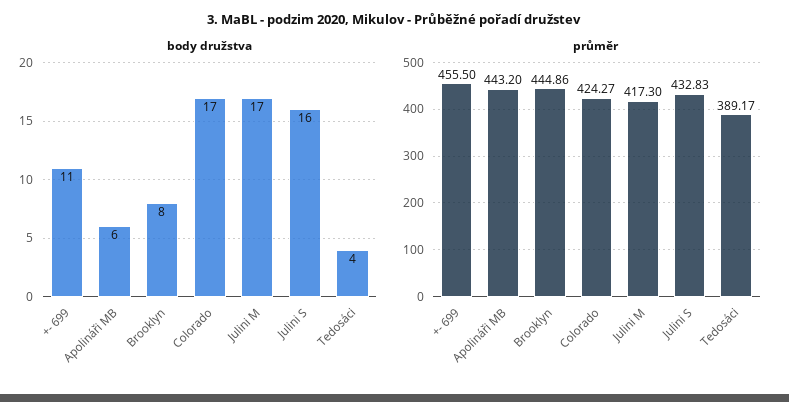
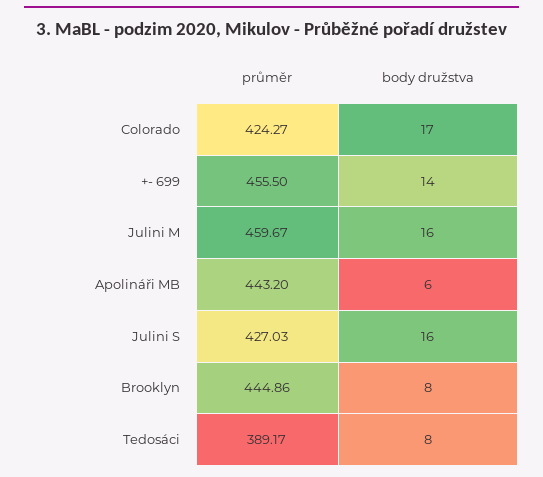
body družstva, +- 699: 11 -> 14
body družstva, Julini M: 17 -> 16
body družstva, Tedosáci: 4 -> 8
průměr, Julini M: 417.3 -> 459.67
průměr, Julini S: 432.83 -> 427.03

